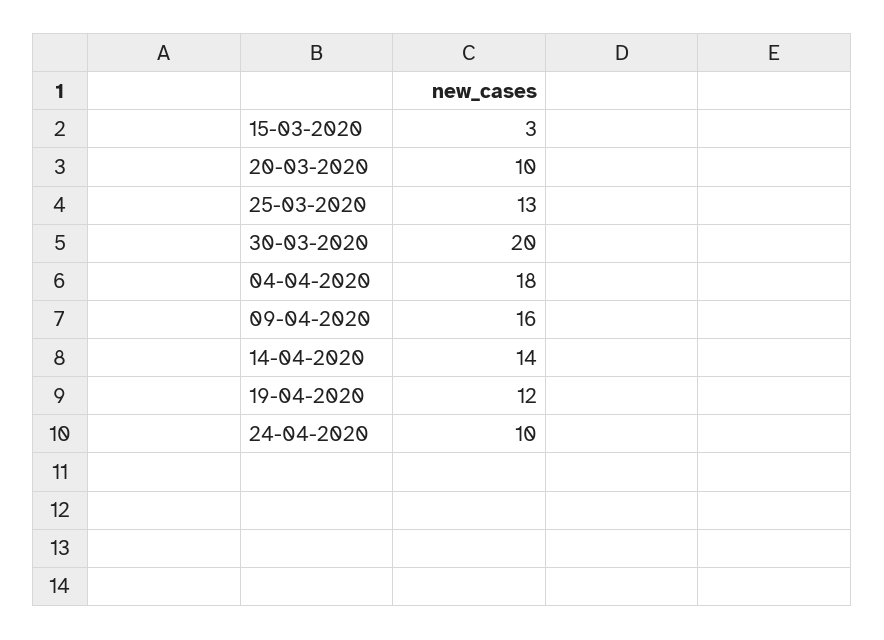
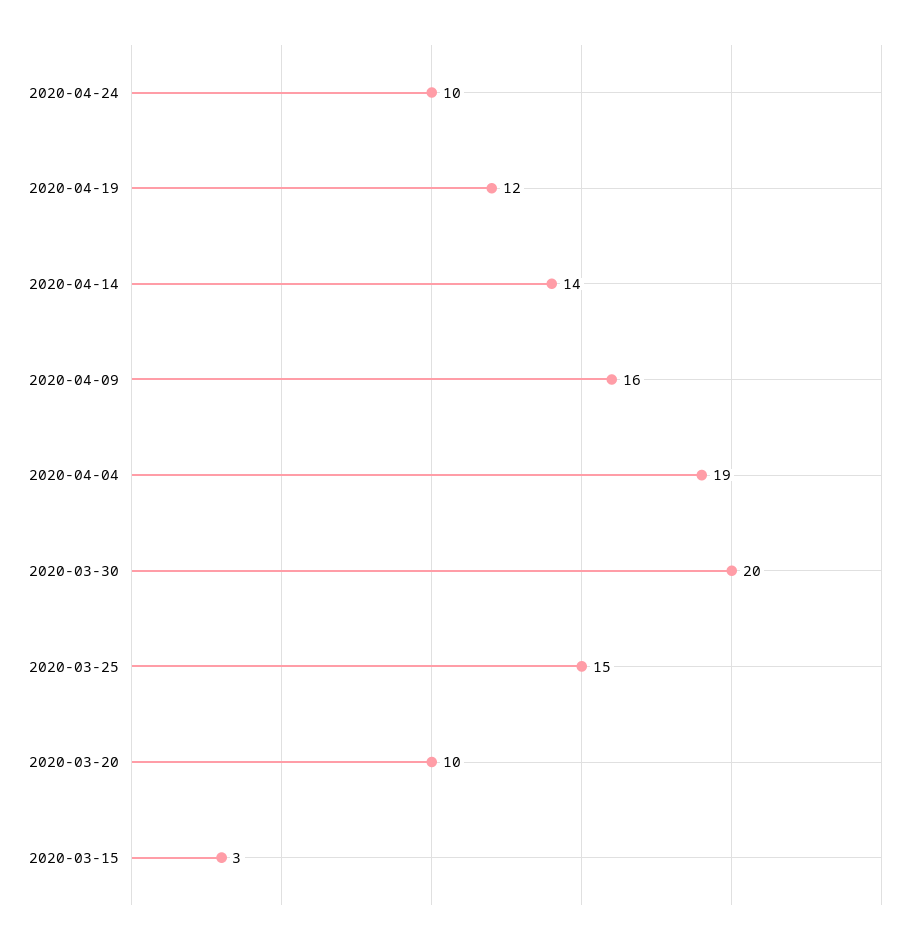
25-03-2020: 13 -> 15
04-04-2020: 18 -> 19

